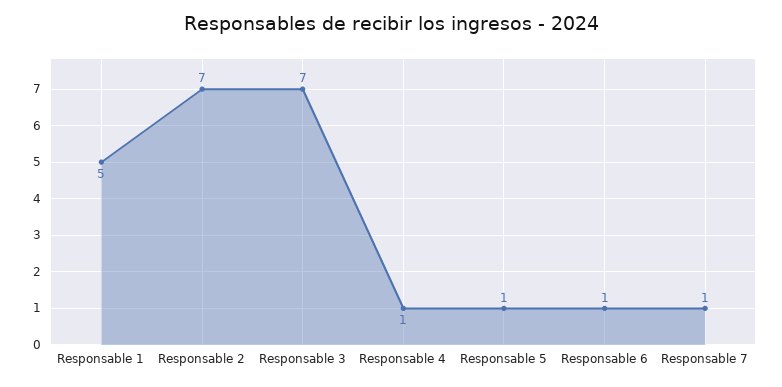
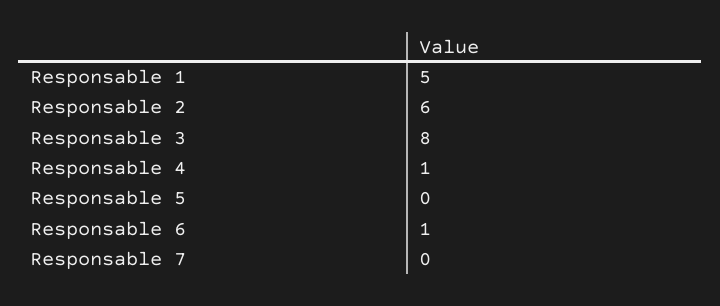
Responsable 2: 7 -> 6
Responsable 3: 7 -> 8
Responsable 5: 1 -> 0
Responsable 7: 1 -> 0

